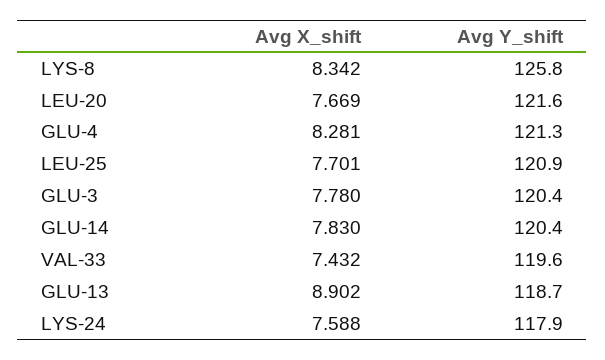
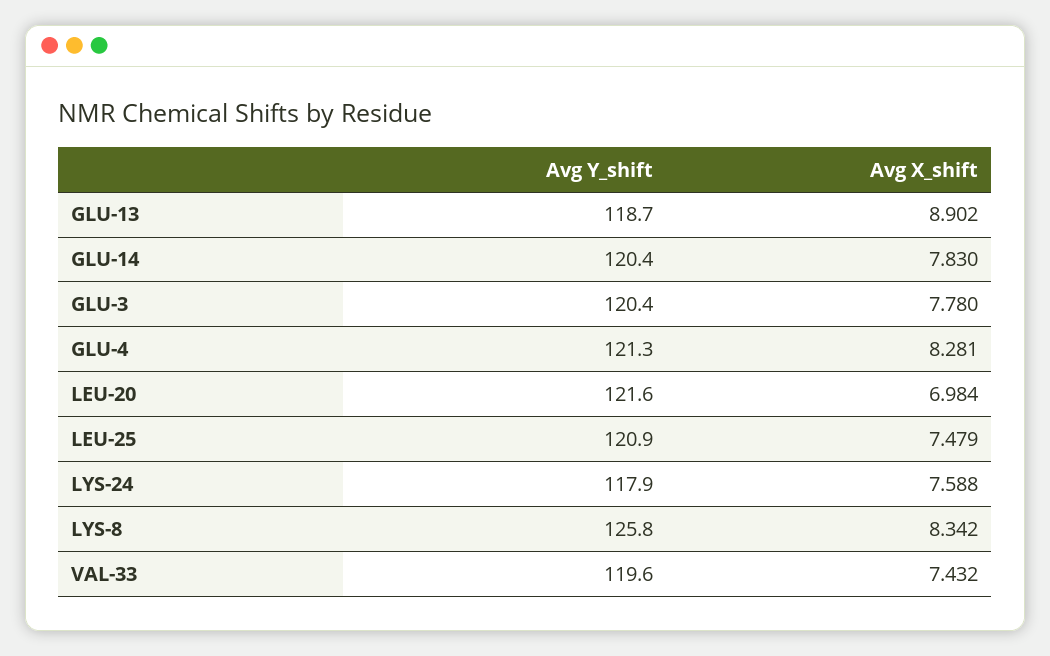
Avg X_shift, LEU-20: 7.669 -> 6.984
Avg X_shift, LEU-25: 7.701 -> 7.479

